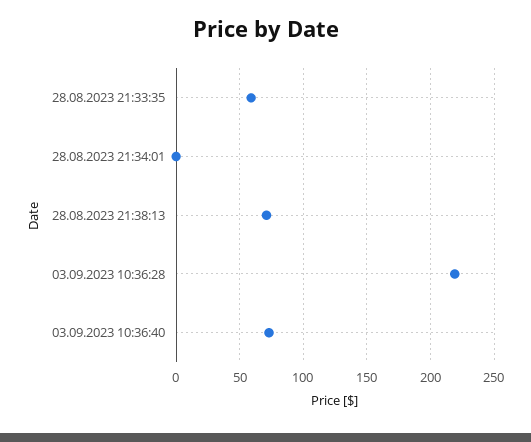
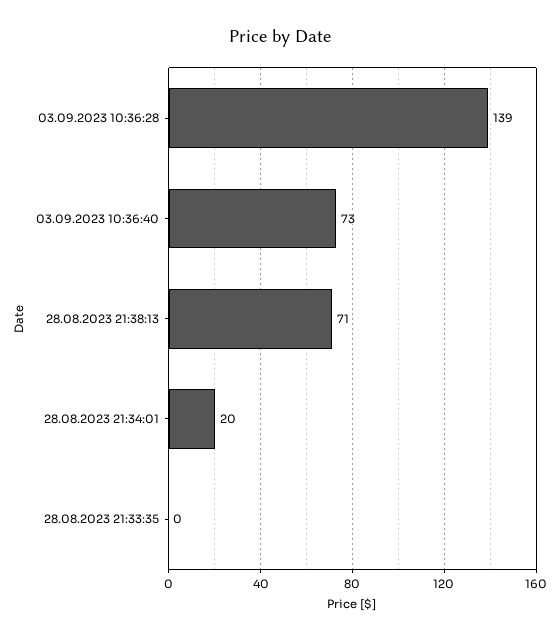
28.08.2023 21:33:35: 60 -> 0
28.08.2023 21:34:01: 0 -> 20
03.09.2023 10:36:28: 220 -> 139

